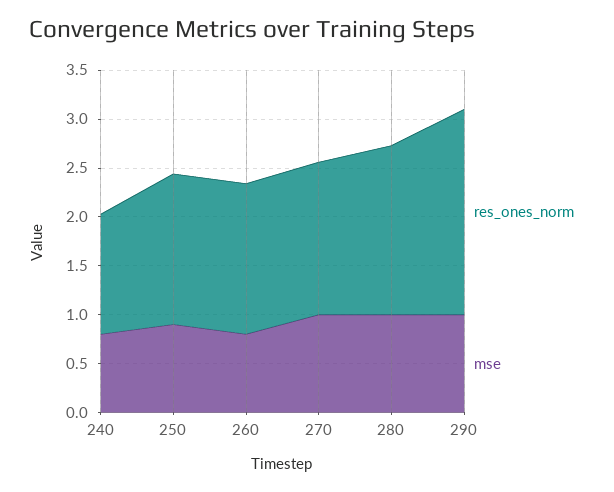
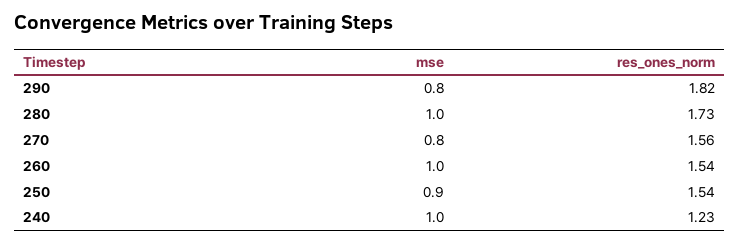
mse, 240: 0.8 -> 1
mse, 260: 0.8 -> 1
mse, 270: 1 -> 0.8
res_ones_norm, 290: 2.1 -> 1.82
mse, 290: 1 -> 0.8

